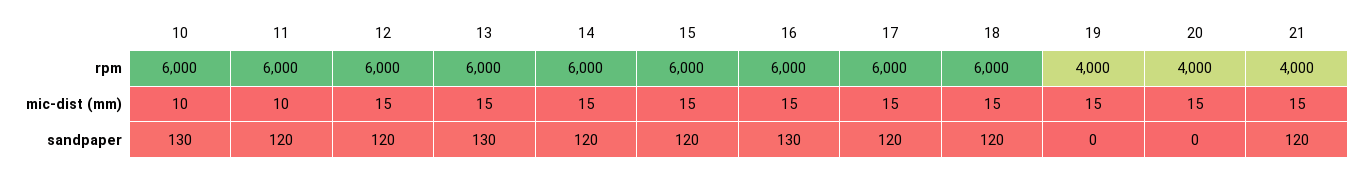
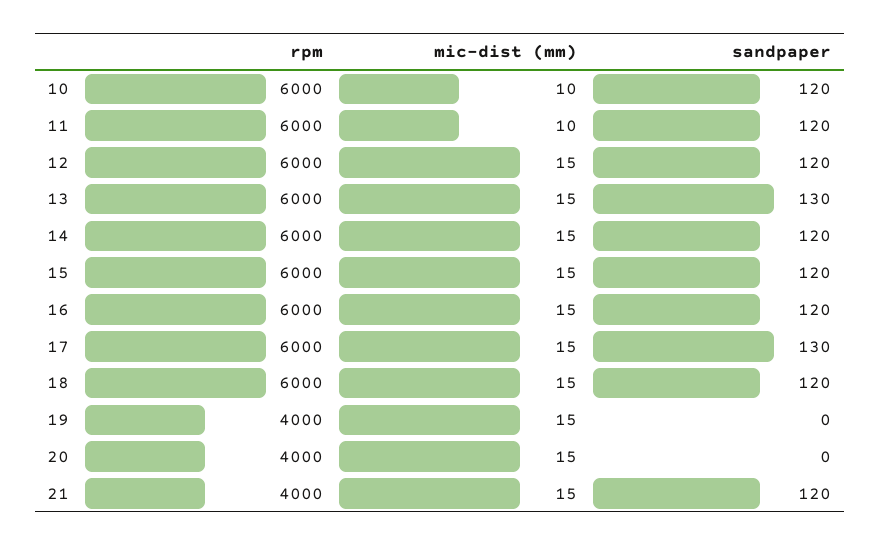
10, sandpaper: 130 -> 120
16, sandpaper: 130 -> 120
17, sandpaper: 120 -> 130

